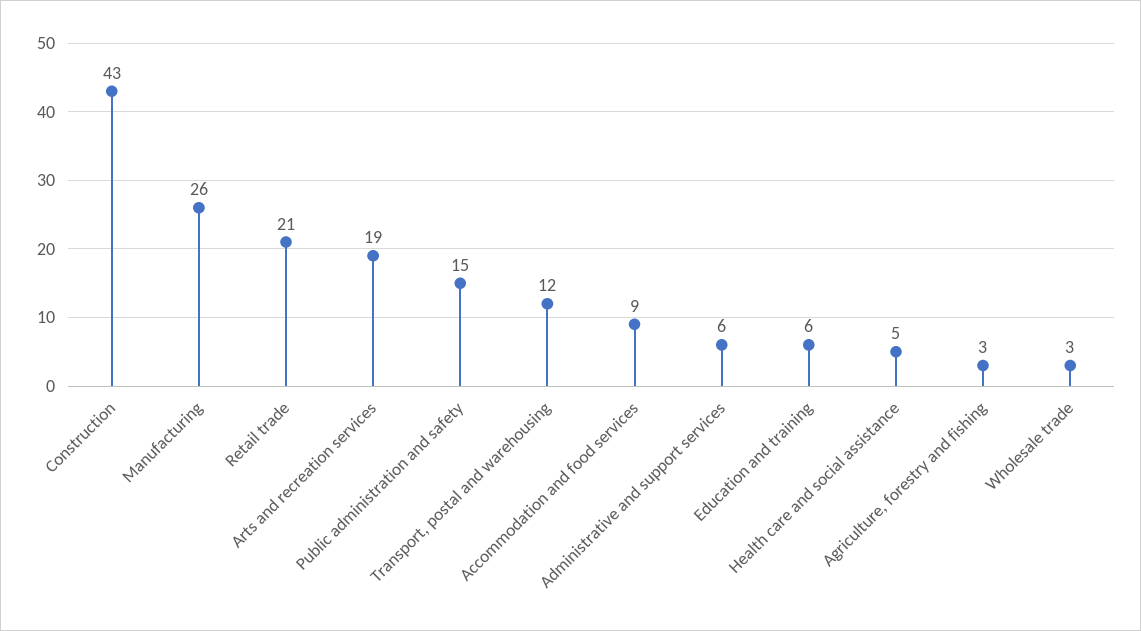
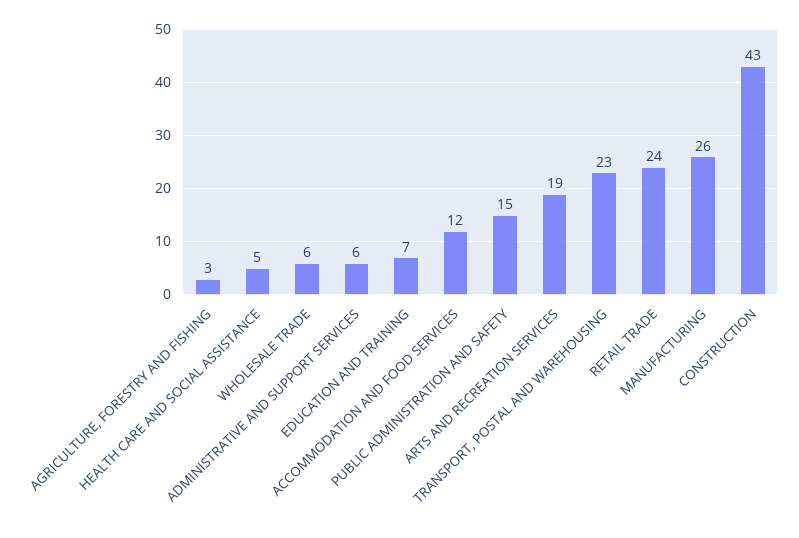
Retail trade: 21 -> 24
Transport, postal and warehousing: 12 -> 23
Accommodation and food services: 9 -> 12
Education and training: 6 -> 7
Wholesale trade: 3 -> 6

